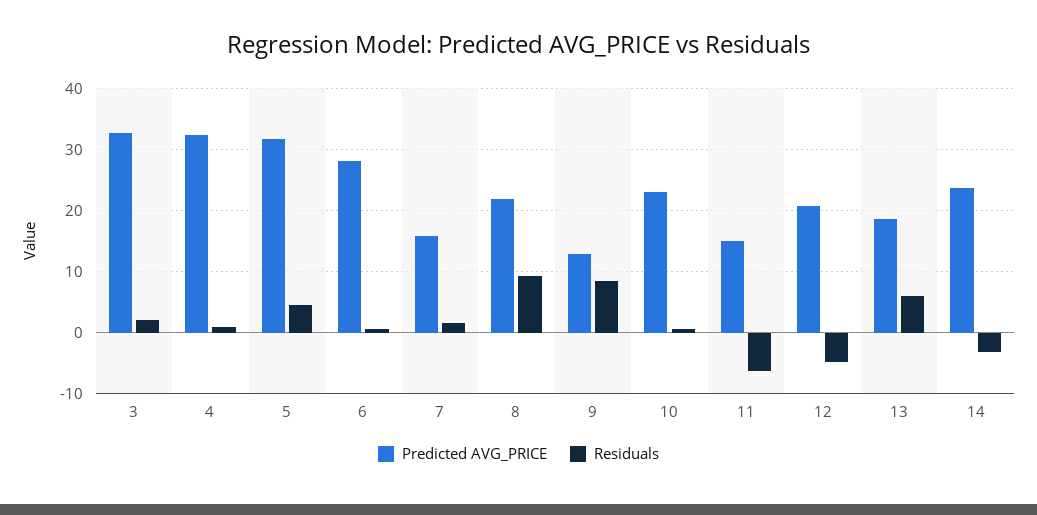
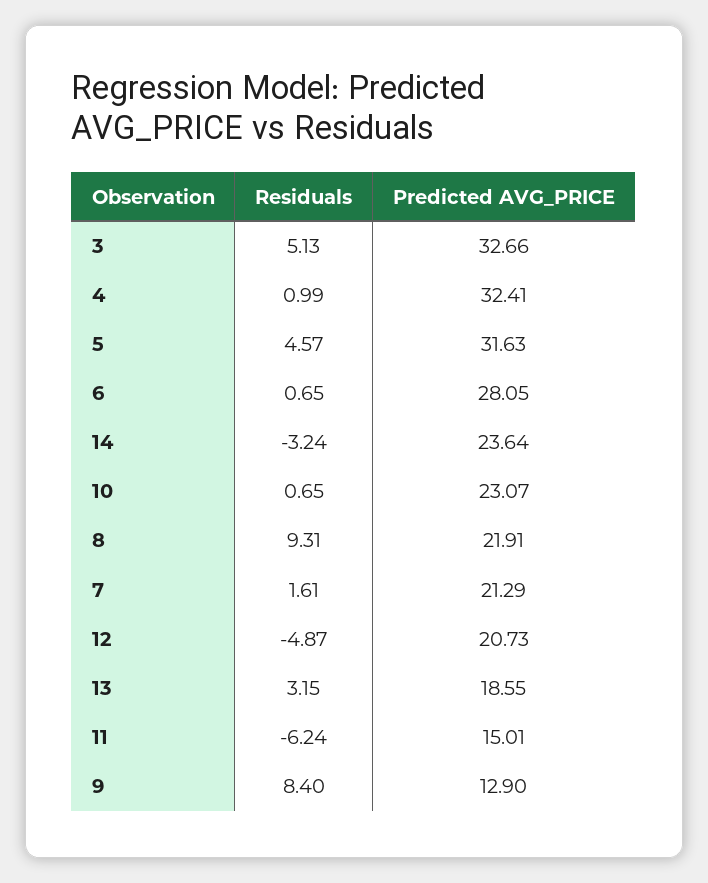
Residuals, 3: 2 -> 5.13
Predicted AVG_PRICE, 7: 16 -> 21.29
Residuals, 13: 6 -> 3.15

